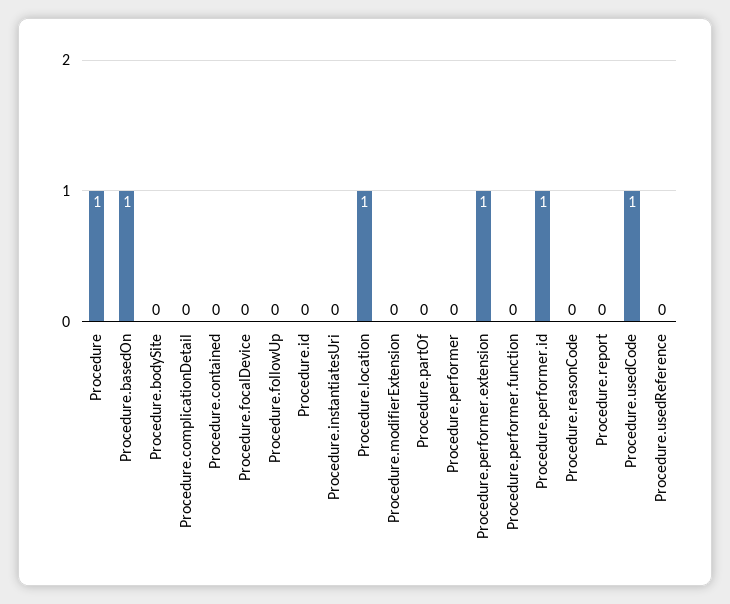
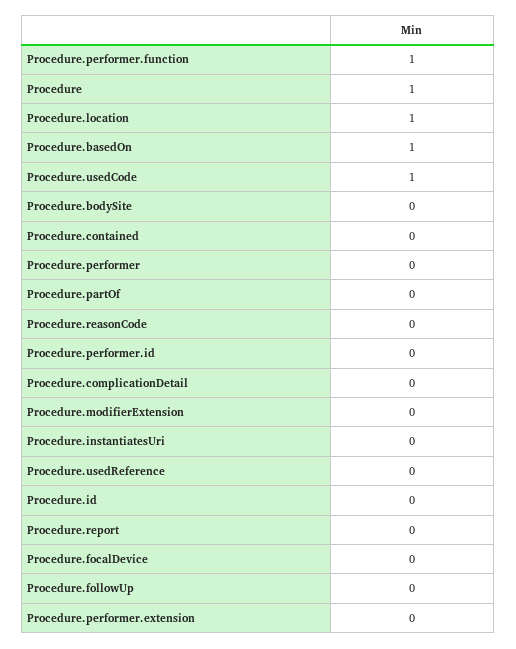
Procedure.performer.extension: 1 -> 0
Procedure.performer.function: 0 -> 1
Procedure.performer.id: 1 -> 0

